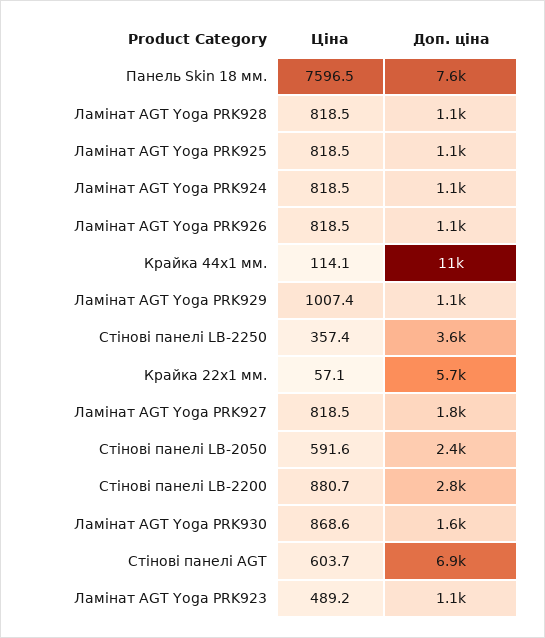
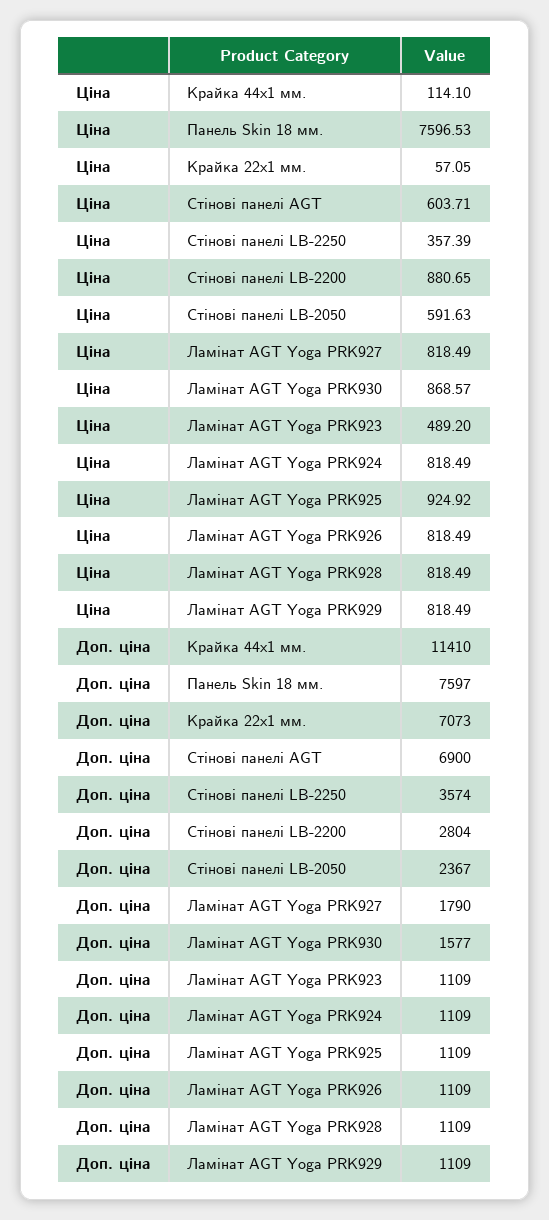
Ціна, Ламінат AGT Yoga PRK925: 818.5 -> 924.92
Ціна, Ламінат AGT Yoga PRK929: 1007.4 -> 818.49
Доп. ціна, Крайка 22x1 мм.: 5700 -> 7073

